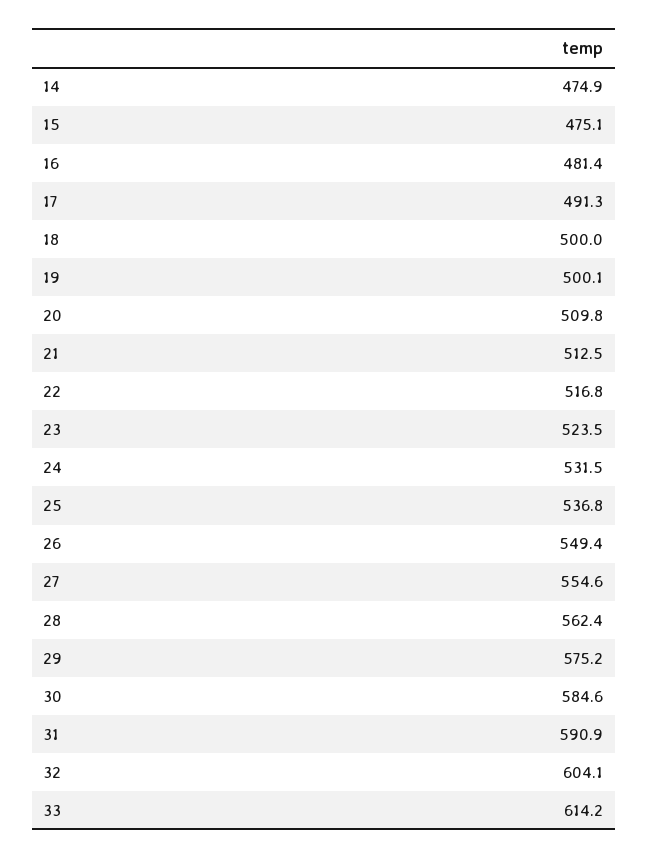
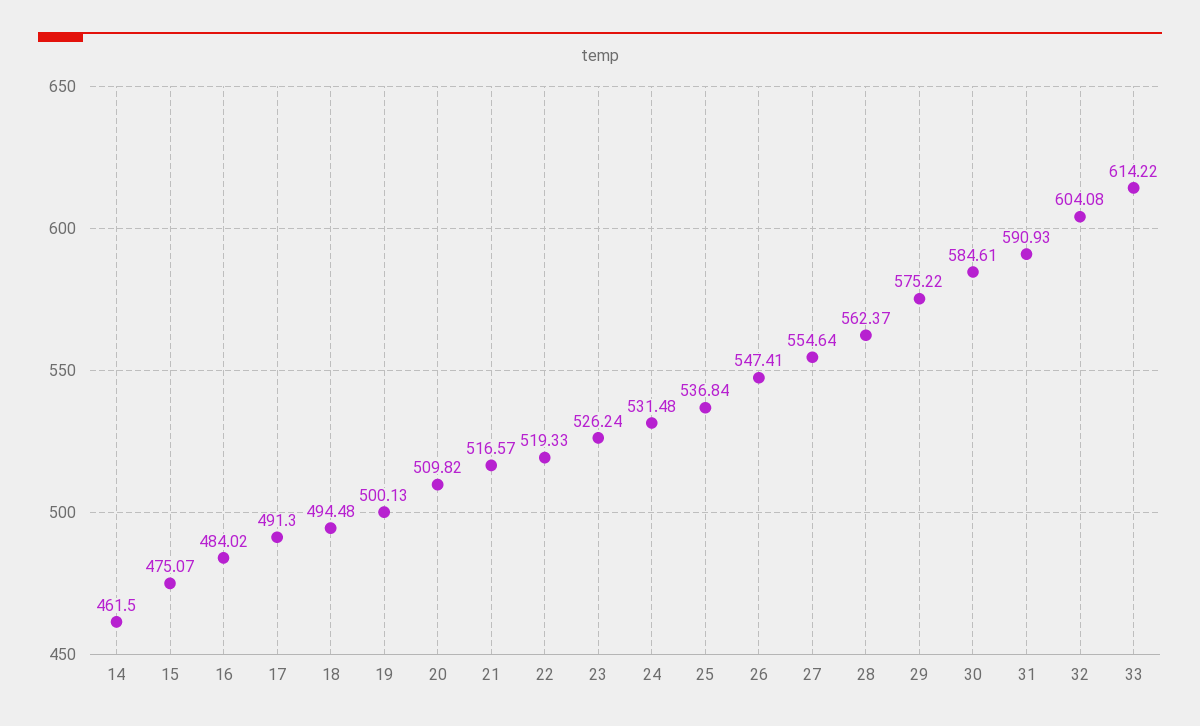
14: 474.9 -> 461.5
16: 481.4 -> 484.02
18: 500 -> 494.48
21: 512.5 -> 516.57
22: 516.8 -> 519.33
23: 523.5 -> 526.24
26: 549.4 -> 547.41

